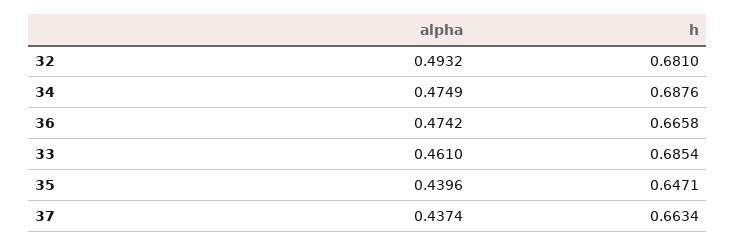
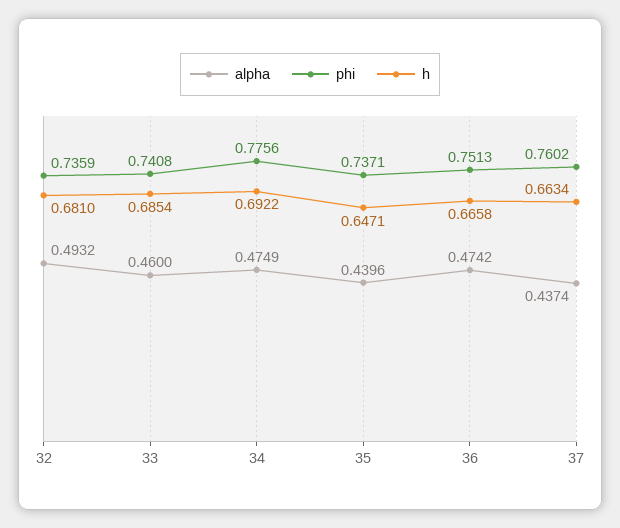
h, 34: 0.6876 -> 0.6922
alpha, 33: 0.461 -> 0.46
phi, 32: none -> 0.7359
phi, 33: none -> 0.7408
phi, 34: none -> 0.7756
phi, 35: none -> 0.7371
phi, 36: none -> 0.7513
phi, 37: none -> 0.7602

